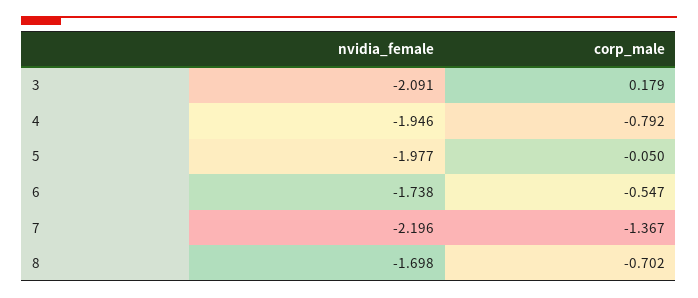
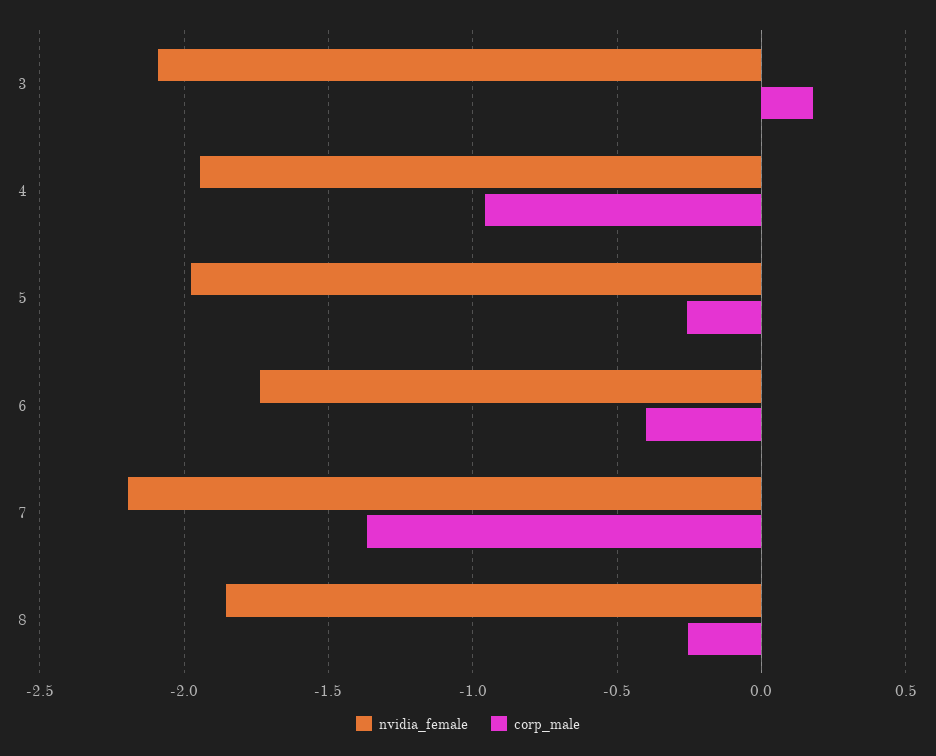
corp_male, 4: -0.792 -> -0.95
corp_male, 5: -0.05 -> -0.25
corp_male, 6: -0.547 -> -0.4
nvidia_female, 8: -1.698 -> -1.85
corp_male, 8: -0.702 -> -0.25

